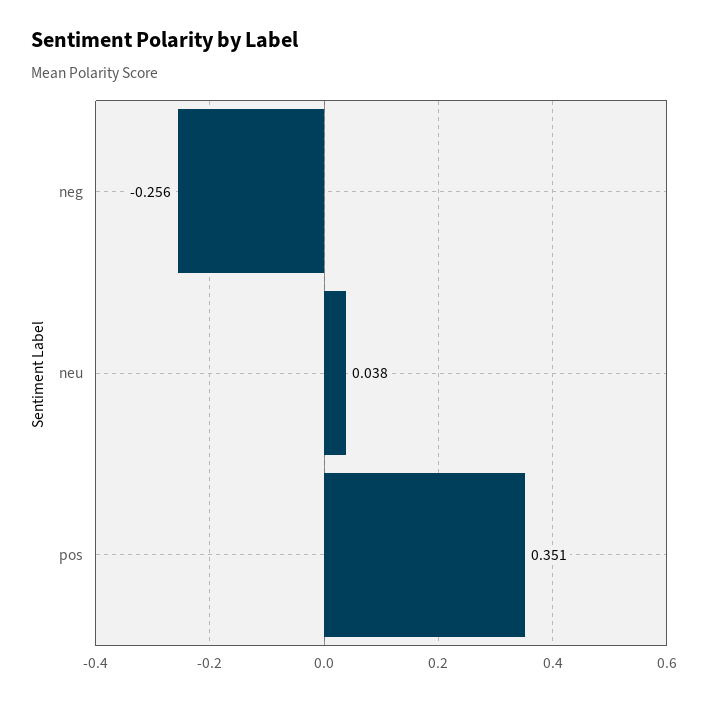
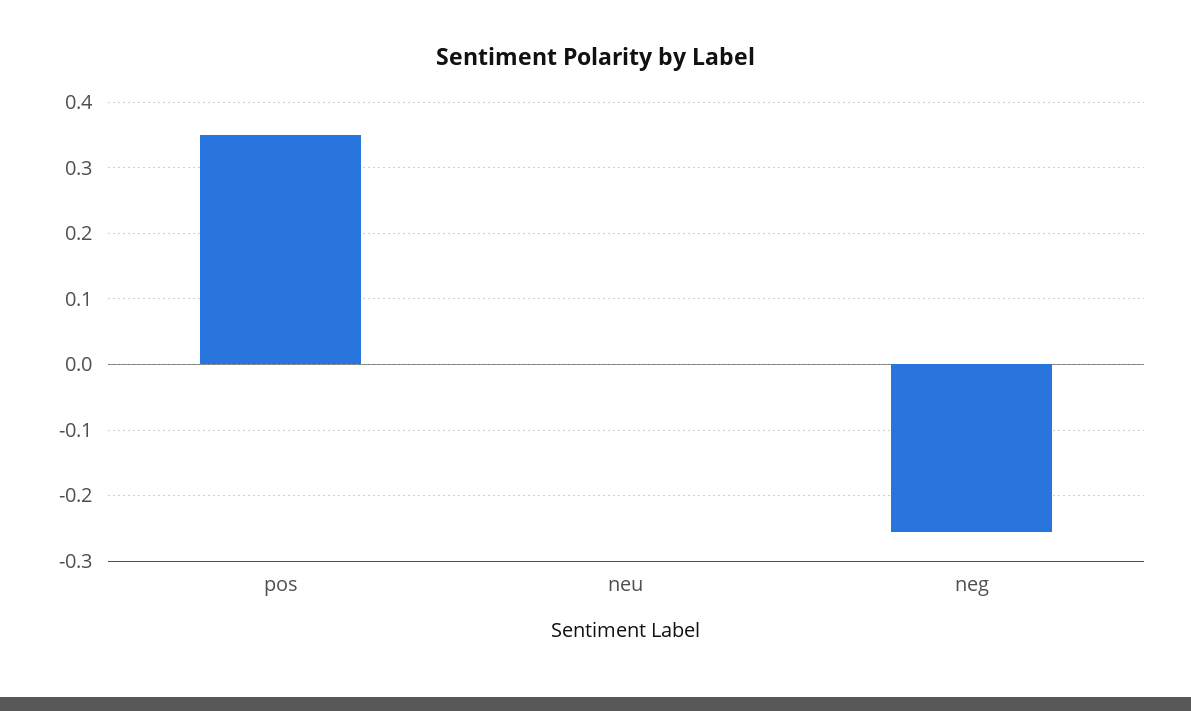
neu: 0.038 -> 0

